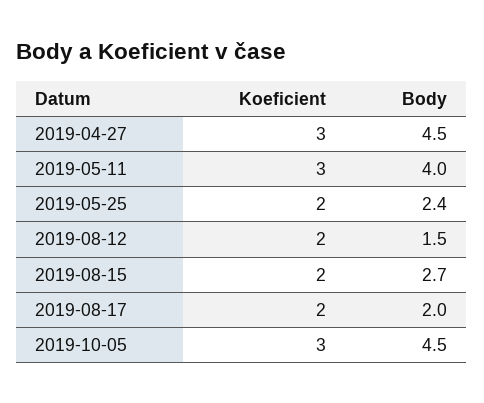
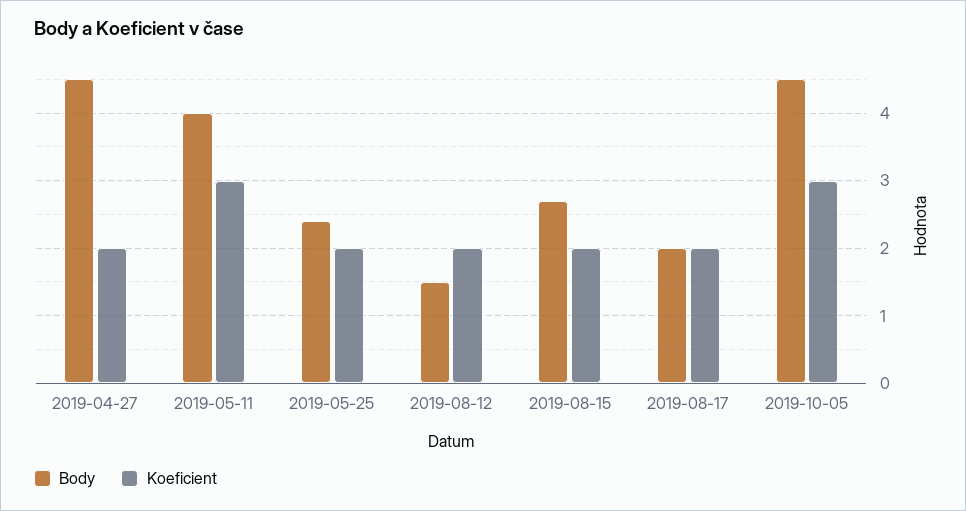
Koeficient, 2019-04-27: 3 -> 2

